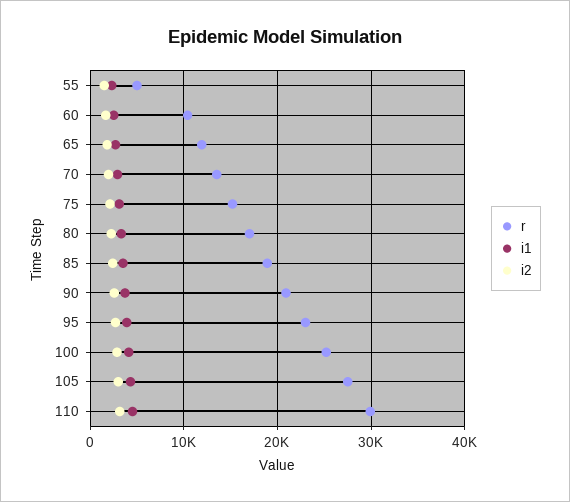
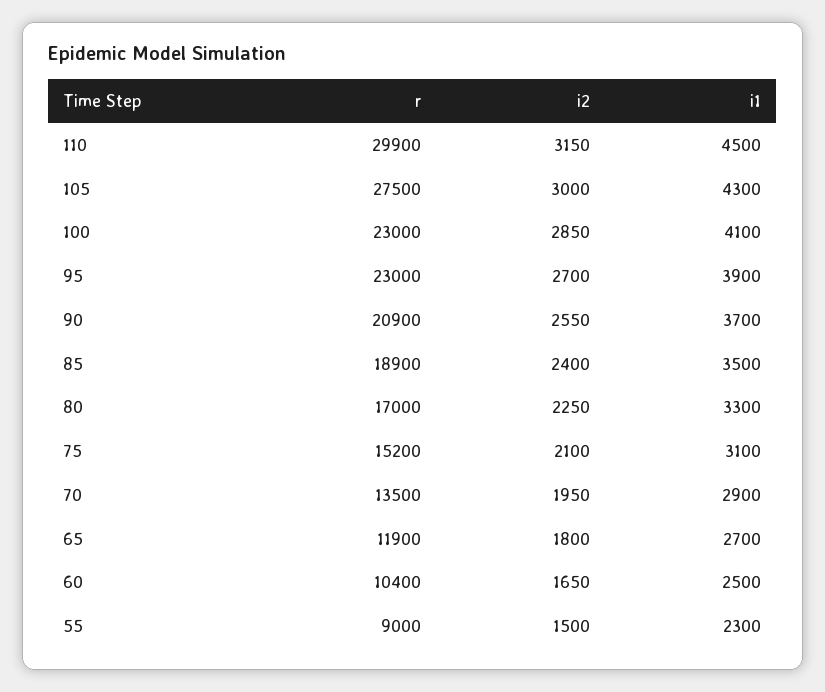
r, 55: 5000 -> 9000
r, 100: 25000 -> 23000

